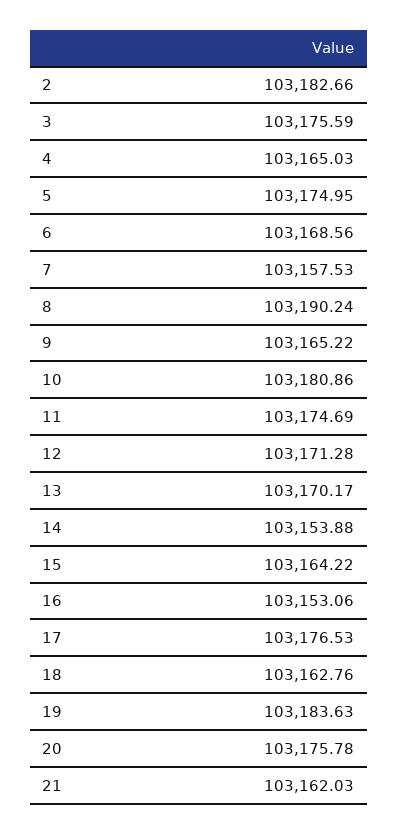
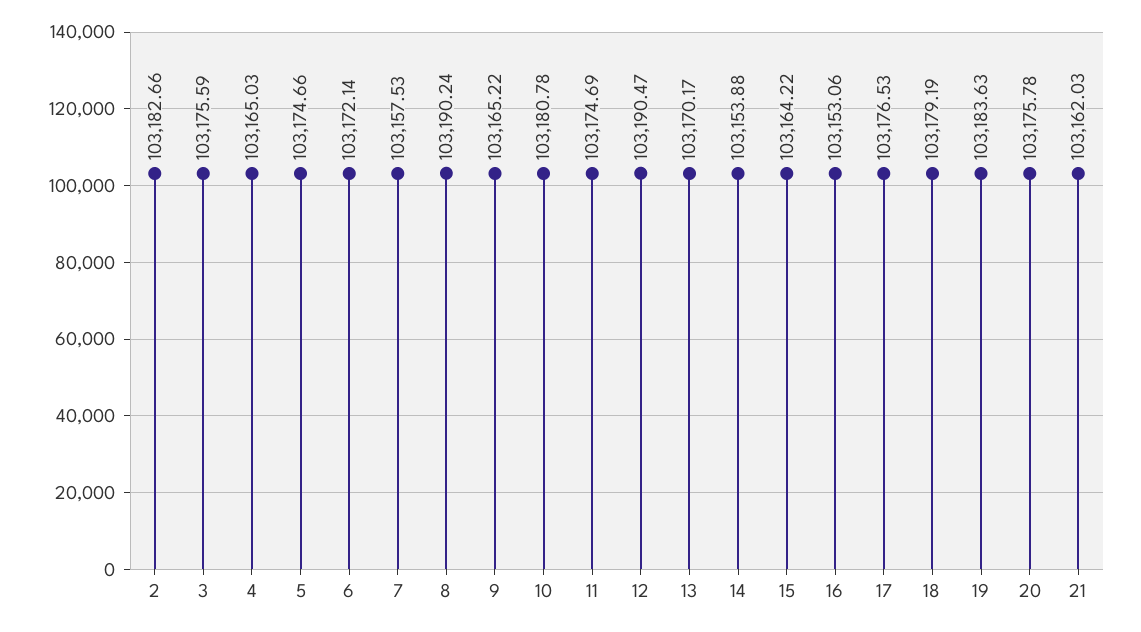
5: 103174.95 -> 103174.66
6: 103168.56 -> 103172.14
10: 103180.86 -> 103180.78
12: 103171.28 -> 103190.47
18: 103162.76 -> 103179.19

